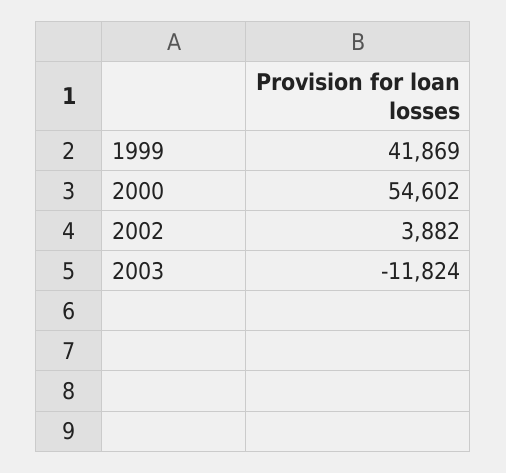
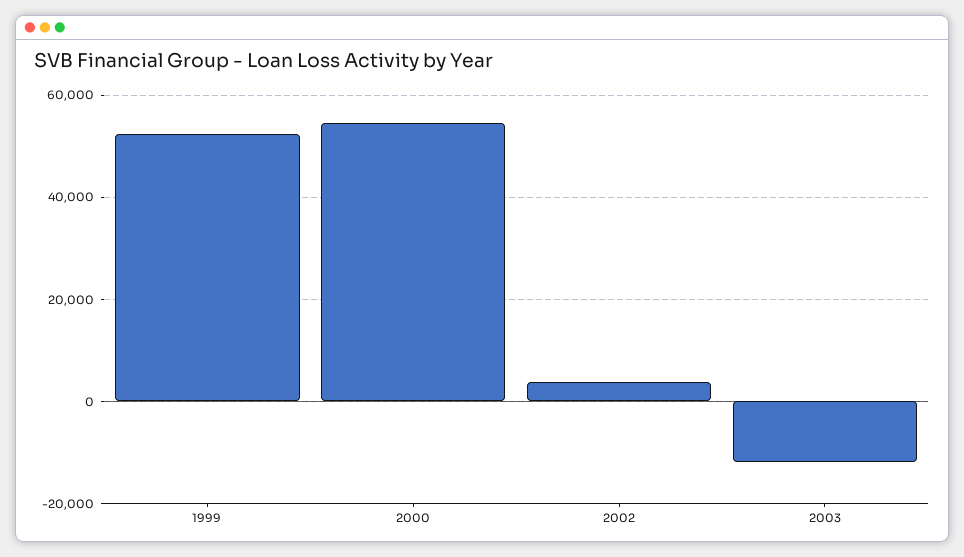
1999: 41869 -> 52000

